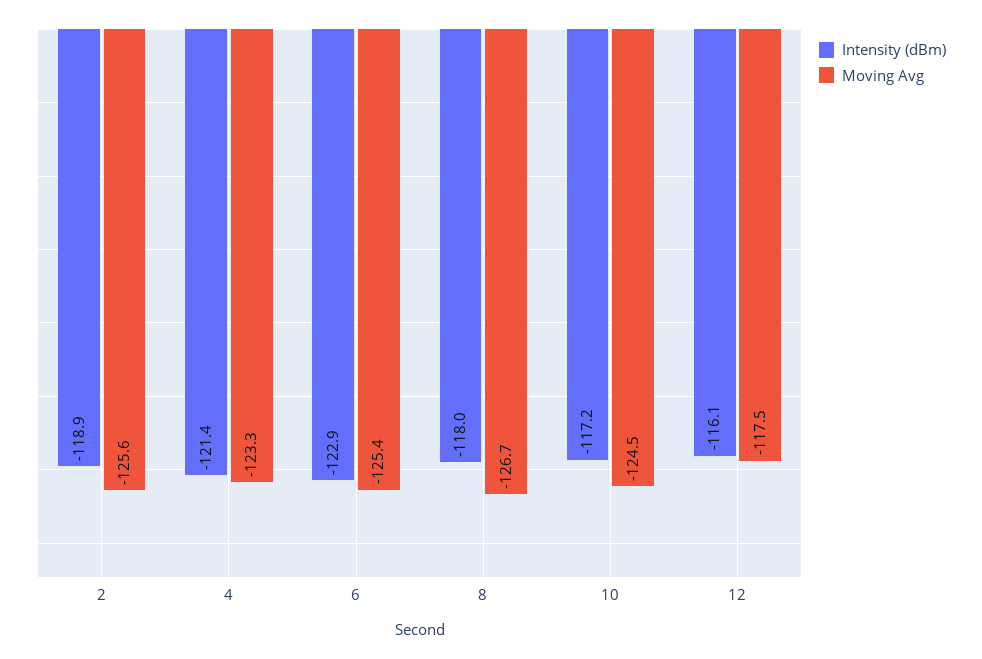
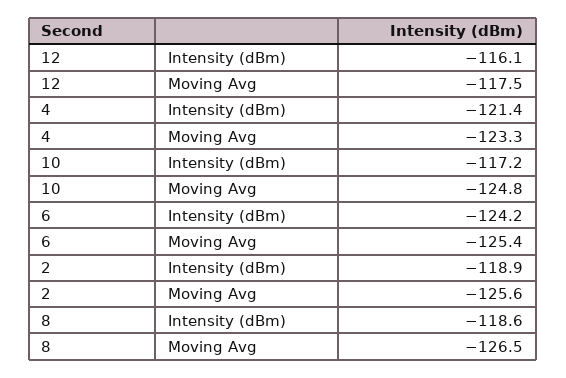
Intensity (dBm), 6: -122.9 -> -124.2
Intensity (dBm), 8: -118 -> -118.6
Moving Avg, 8: -126.7 -> -126.5
Moving Avg, 10: -124.5 -> -124.8

